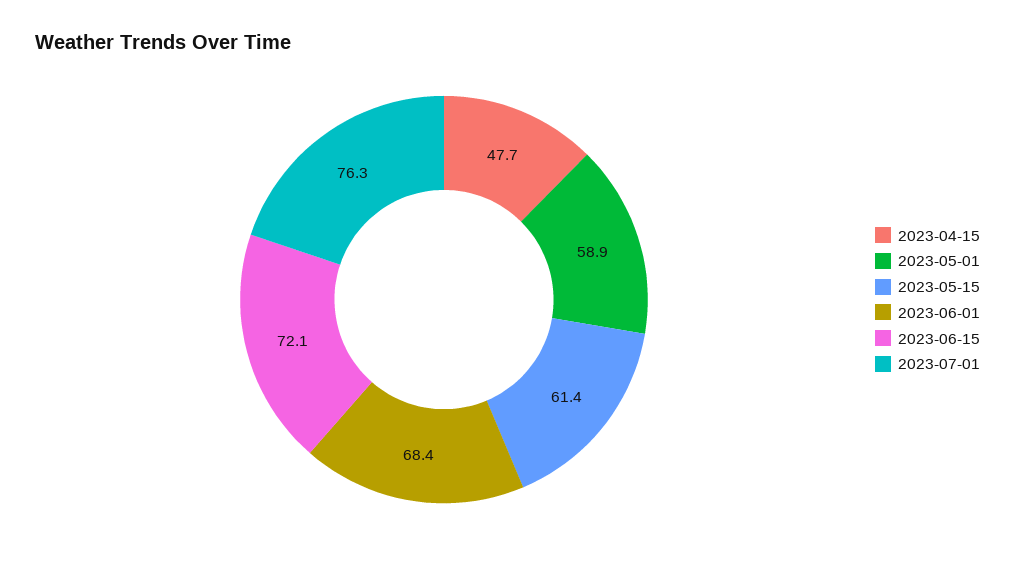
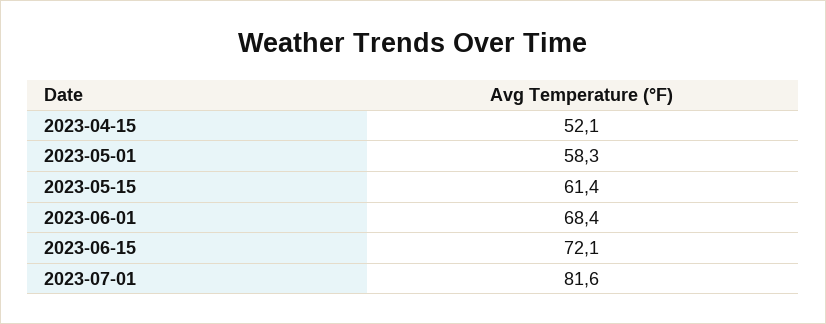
2023-04-15: 47.7 -> 52.1
2023-05-01: 58.9 -> 58.3
2023-07-01: 76.3 -> 81.6

